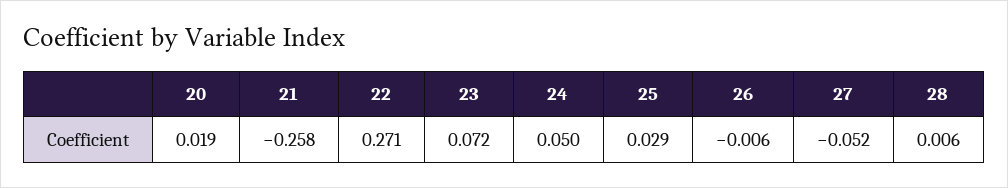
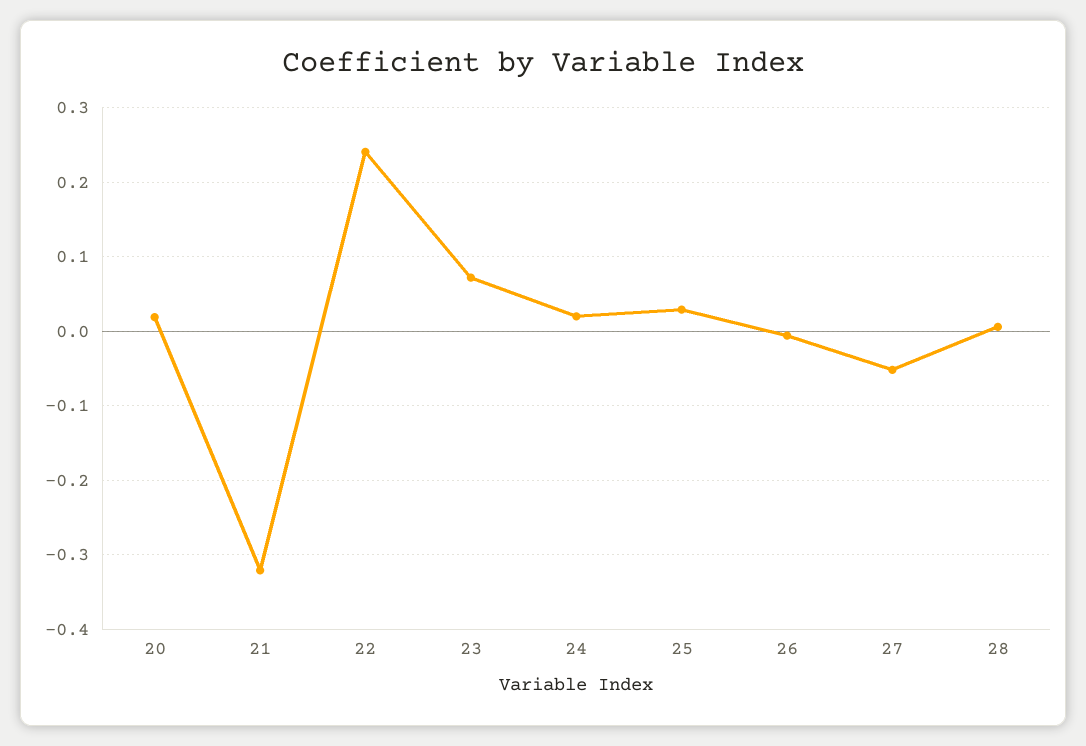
21: -0.258 -> -0.32
22: 0.271 -> 0.24
24: 0.05 -> 0.02

